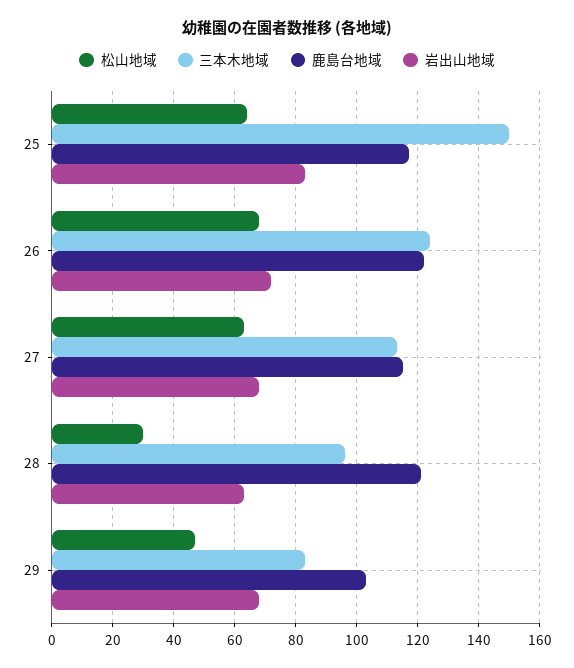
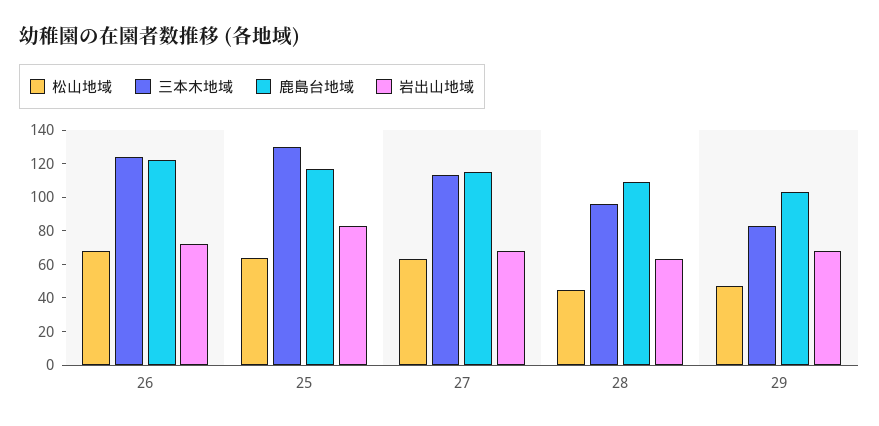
三本木地域, 25: 150 -> 130
松山地域, 28: 30 -> 45
鹿島台地域, 28: 120 -> 110

